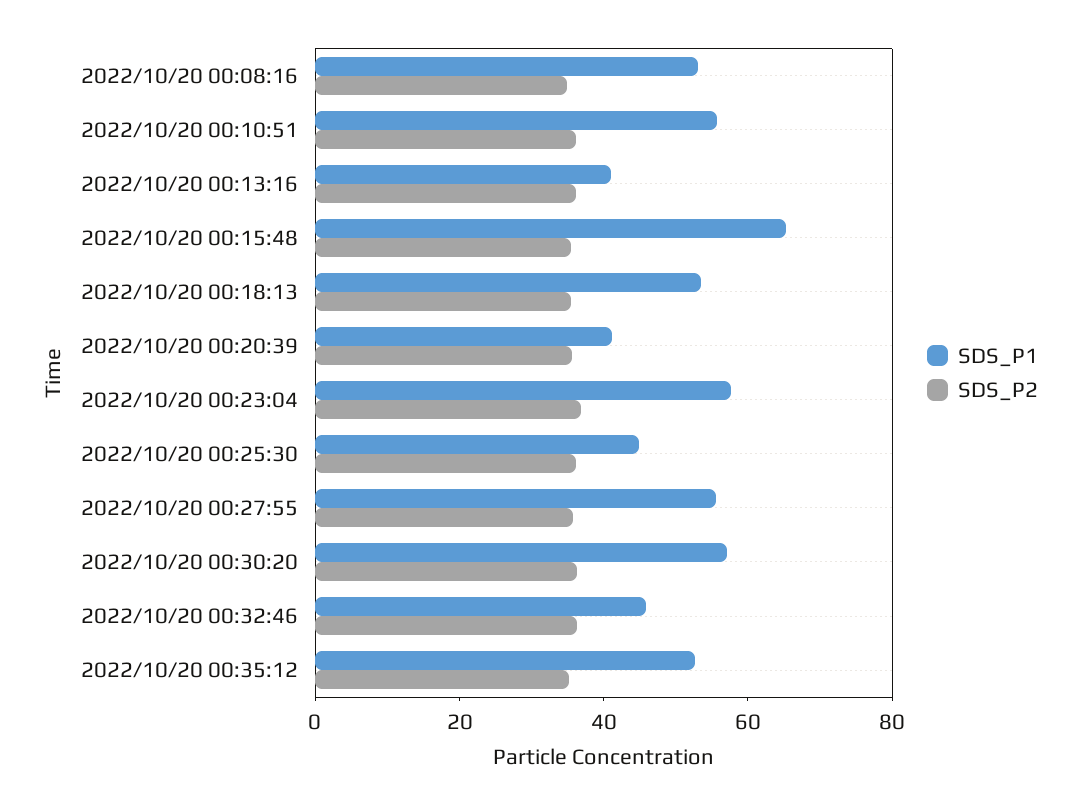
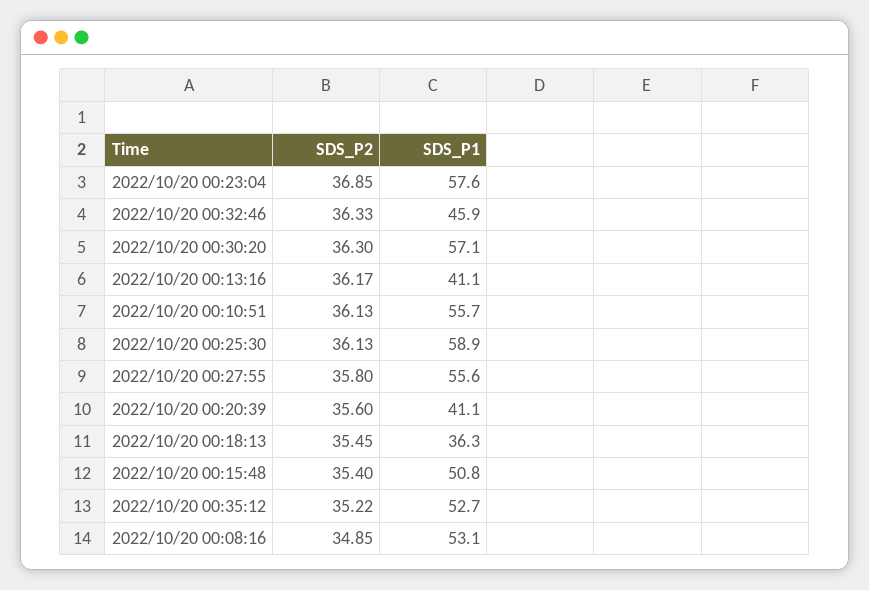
SDS_P1, 2022/10/20 00:15:48: 65 -> 50.8
SDS_P1, 2022/10/20 00:18:13: 55 -> 36.3
SDS_P1, 2022/10/20 00:25:30: 45 -> 58.9

